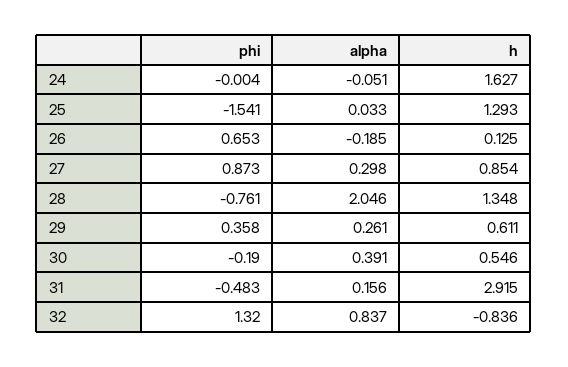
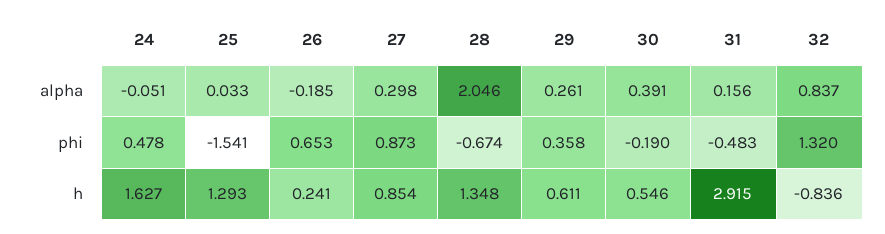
phi, 24: -0.004 -> 0.478
h, 26: 0.125 -> 0.241
phi, 28: -0.761 -> -0.674

